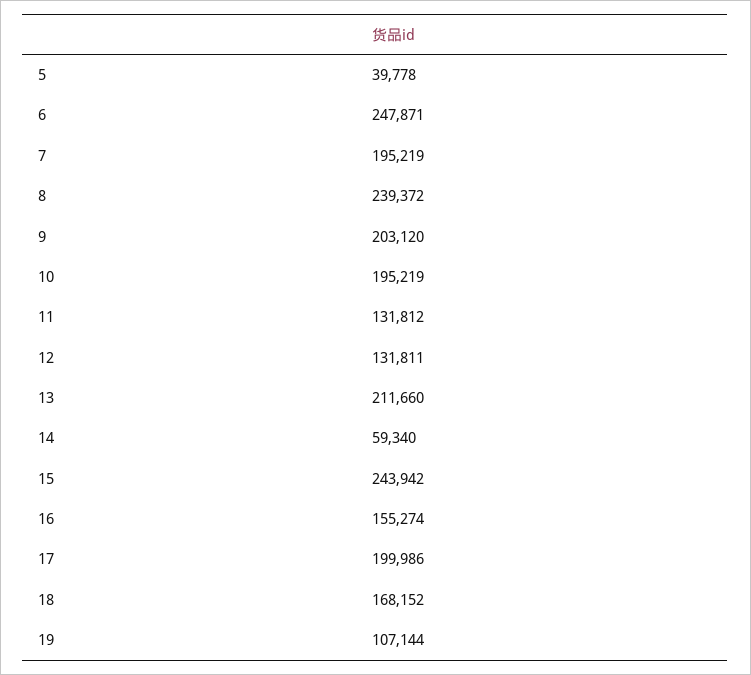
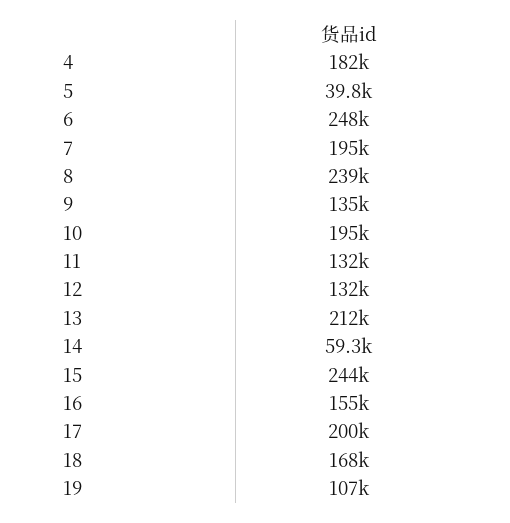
9: 203120 -> 135000
4: none -> 182000

